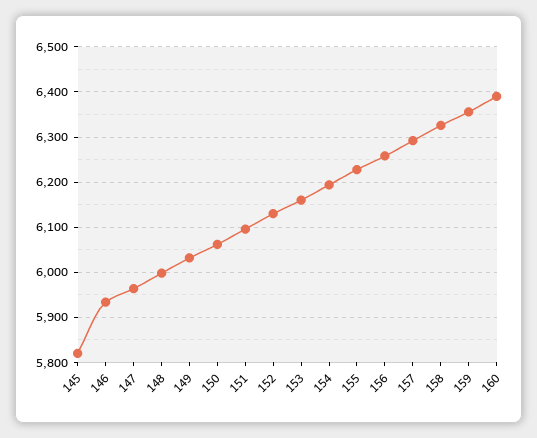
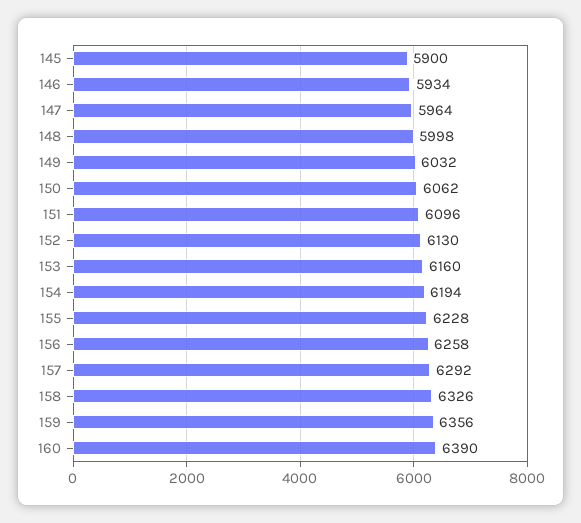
145: 5820 -> 5900

